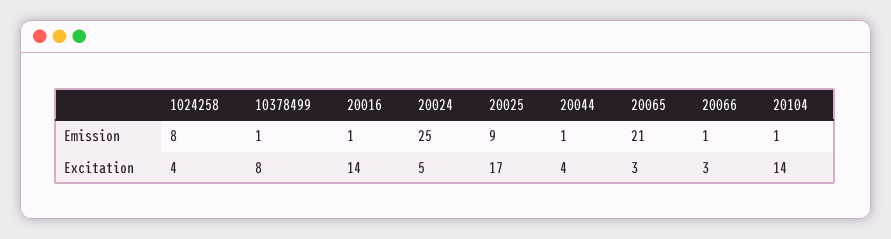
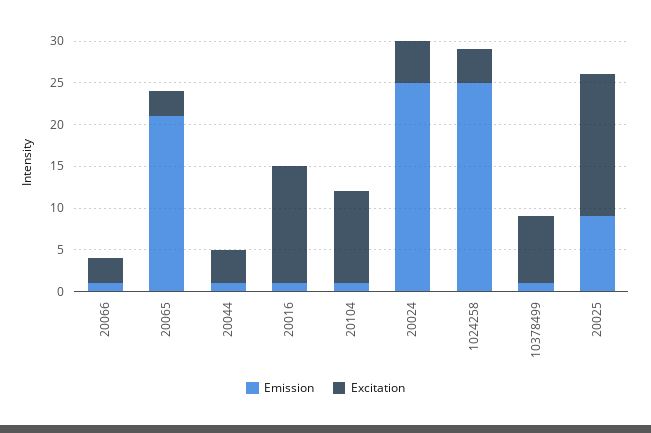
Emission, 1024258: 8 -> 25
Excitation, 20104: 14 -> 11

